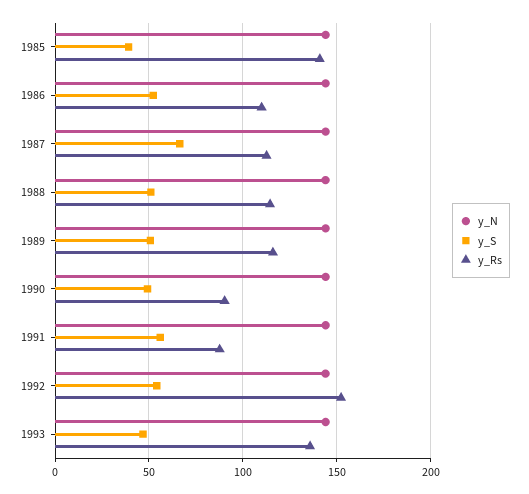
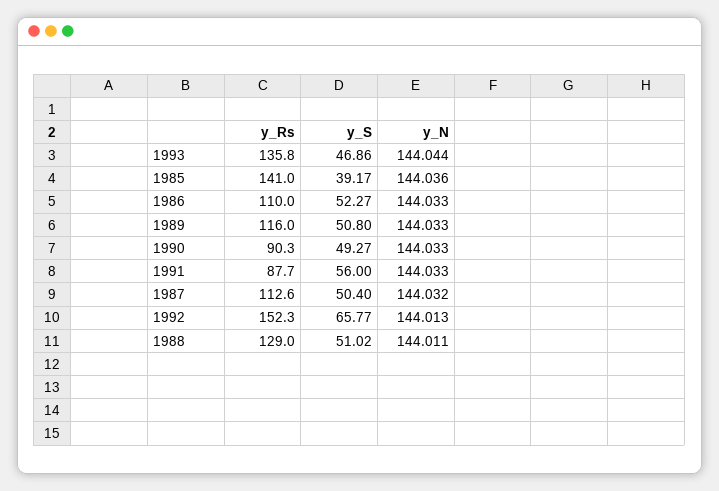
y_S, 1987: 65 -> 50.4
y_Rs, 1988: 115 -> 129
y_S, 1992: 55 -> 65.77

